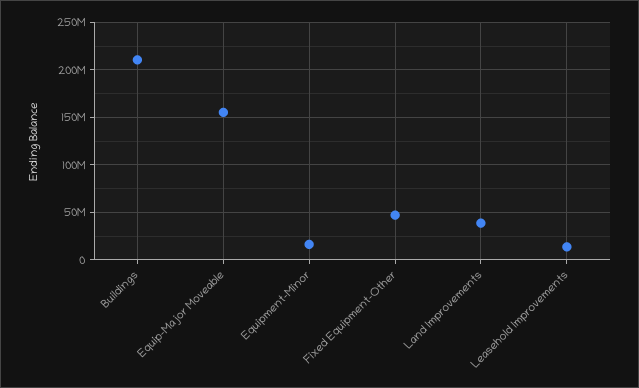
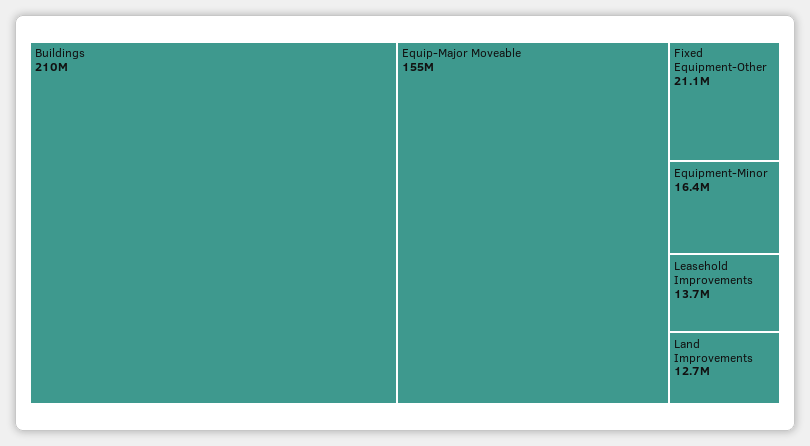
Fixed Equipment-Other: 50000000 -> 21100000
Land Improvements: 40000000 -> 12700000

